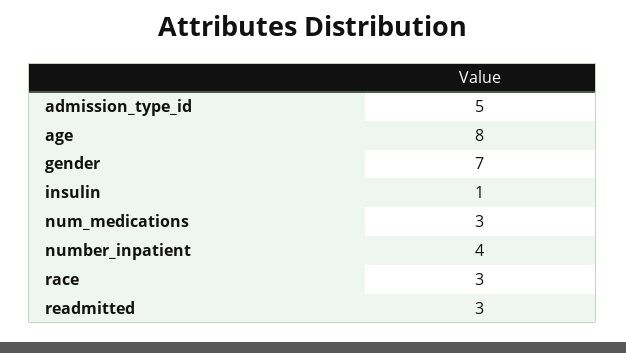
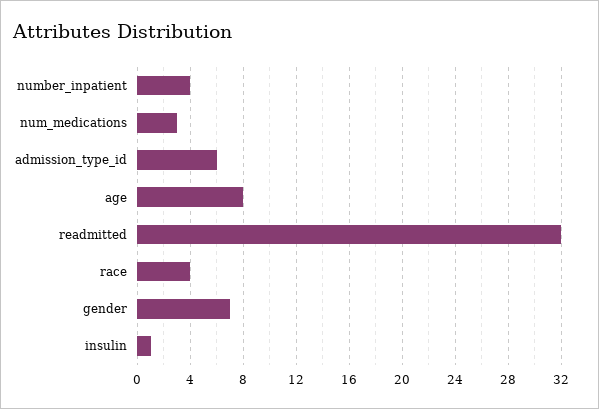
admission_type_id: 5 -> 6
race: 3 -> 4
readmitted: 3 -> 32

